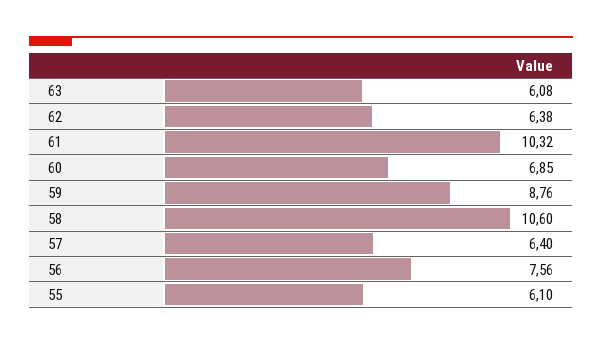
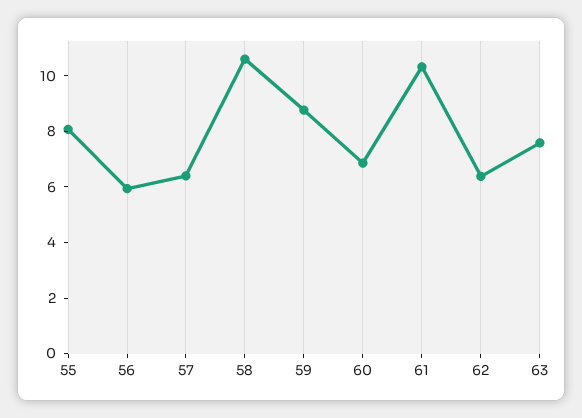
63: 6.08 -> 7.5
56: 7.56 -> 6
55: 6.1 -> 8

